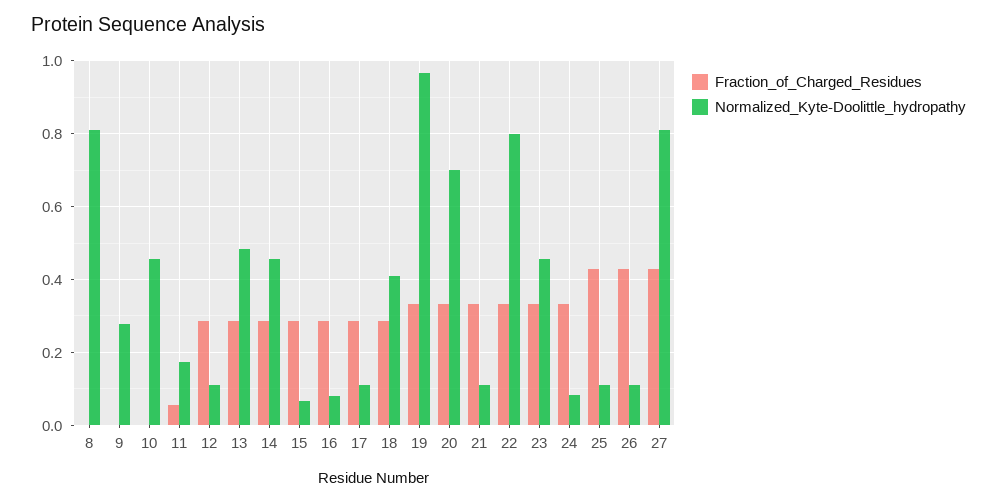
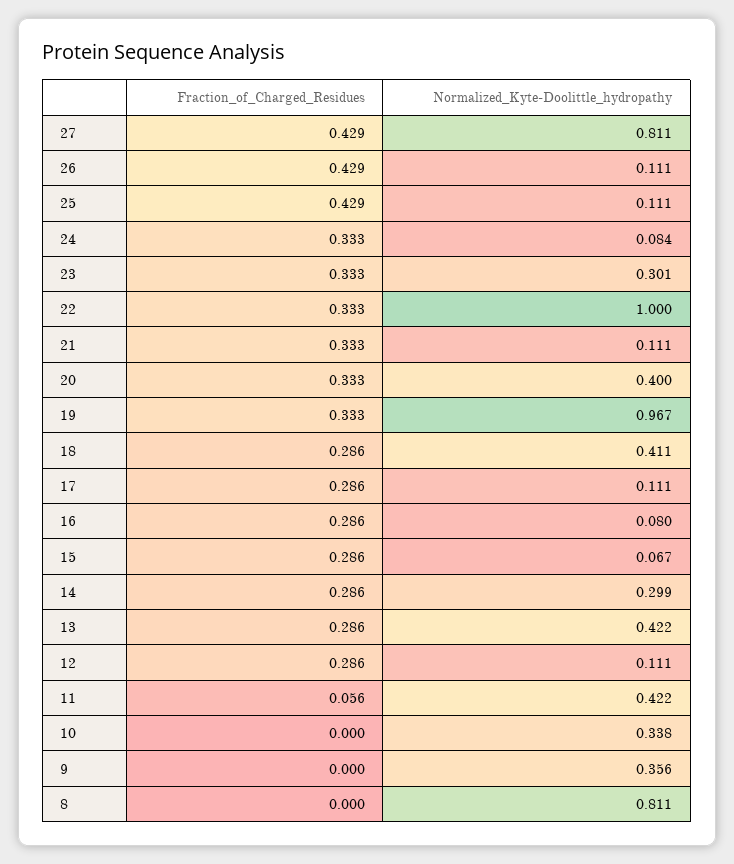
Normalized_Kyte-Doolittle_hydropathy, 9: 0.28 -> 0.356
Normalized_Kyte-Doolittle_hydropathy, 10: 0.46 -> 0.338
Normalized_Kyte-Doolittle_hydropathy, 11: 0.18 -> 0.422
Normalized_Kyte-Doolittle_hydropathy, 13: 0.48 -> 0.422
Normalized_Kyte-Doolittle_hydropathy, 14: 0.46 -> 0.299
Normalized_Kyte-Doolittle_hydropathy, 20: 0.7 -> 0.4
Normalized_Kyte-Doolittle_hydropathy, 22: 0.8 -> 1
Normalized_Kyte-Doolittle_hydropathy, 23: 0.46 -> 0.301

